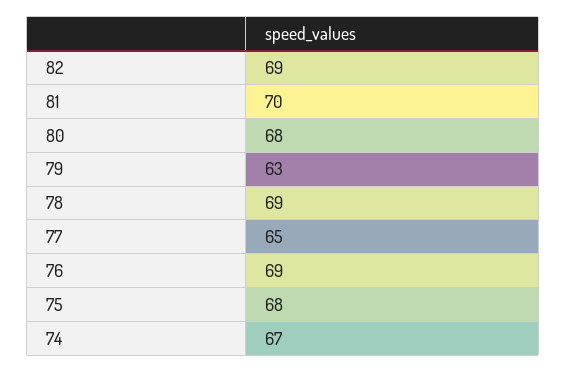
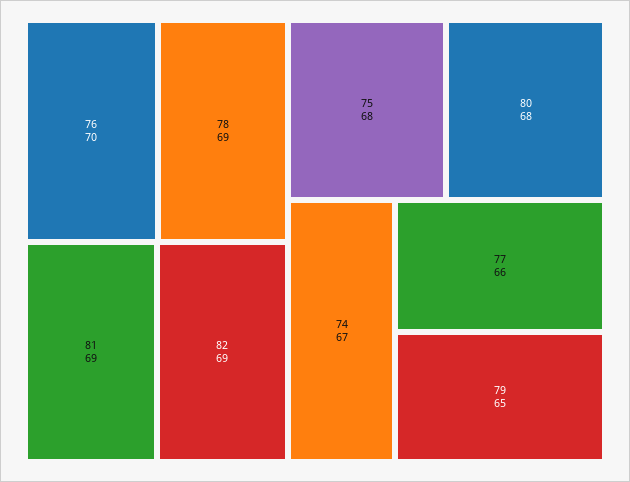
81: 70 -> 69
79: 63 -> 65
77: 65 -> 66
76: 69 -> 70

